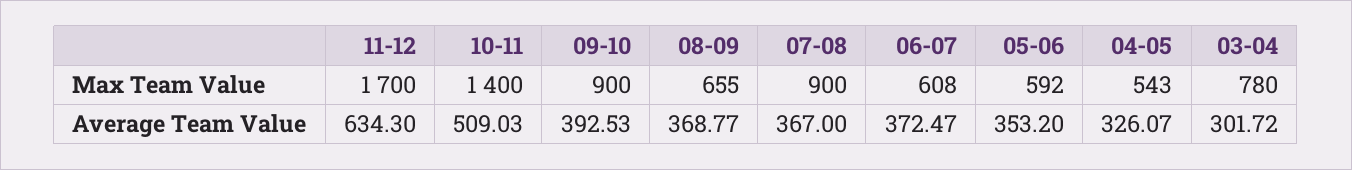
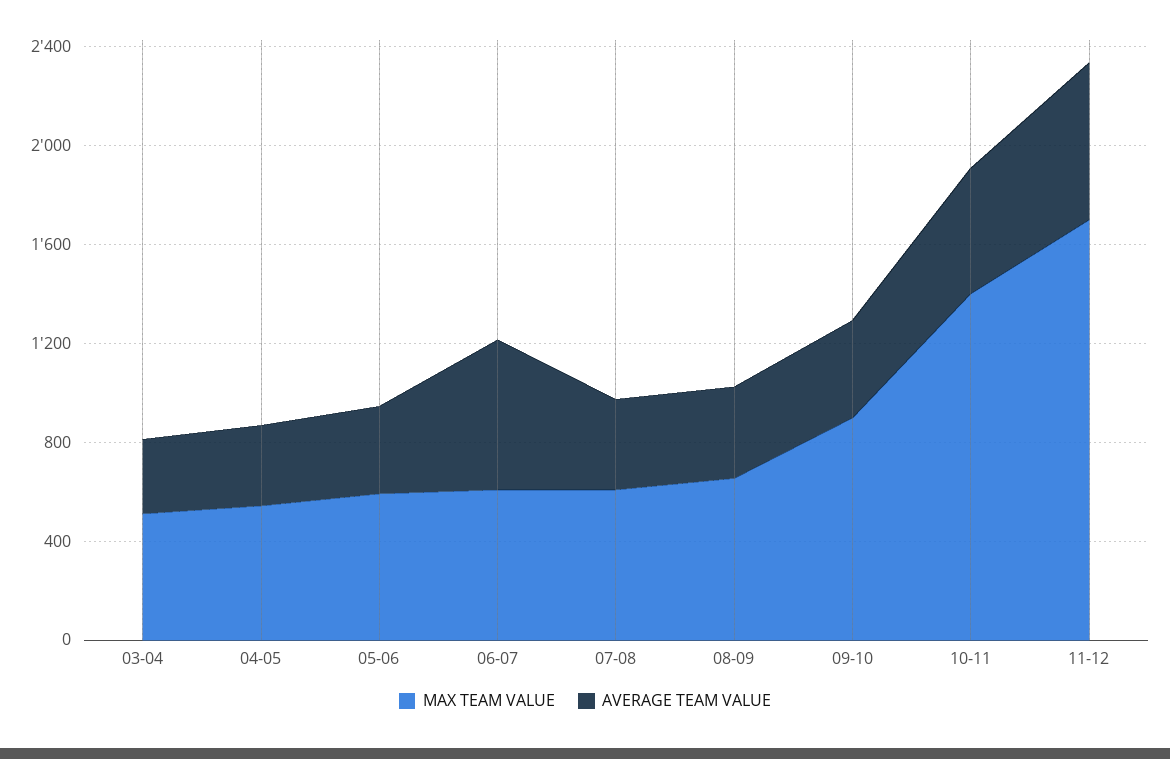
Max Team Value, 07-08: 900 -> 600
Max Team Value, 03-04: 780 -> 500
Average Team Value, 06-07: 372.47 -> 600

